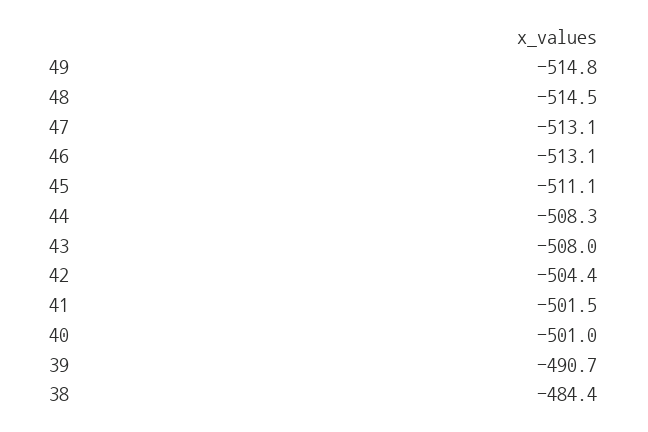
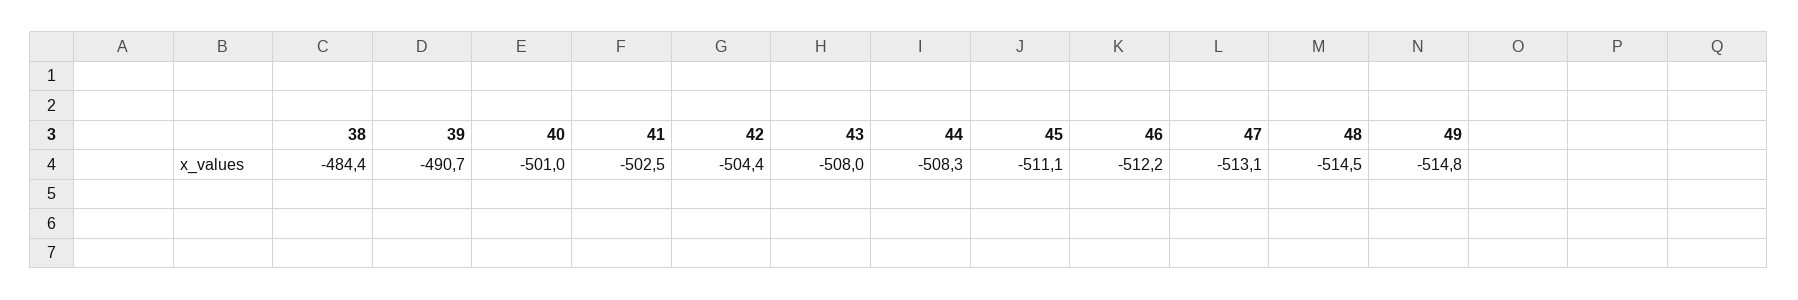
46: -513.1 -> -512.2
41: -501.5 -> -502.5

